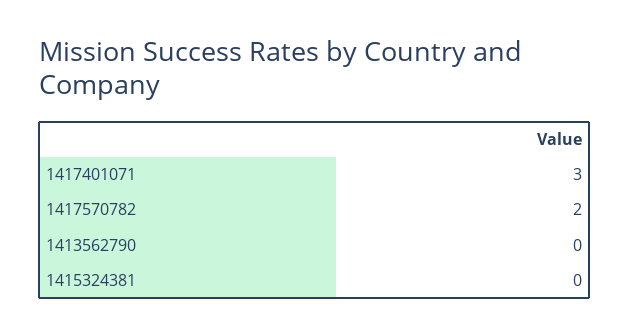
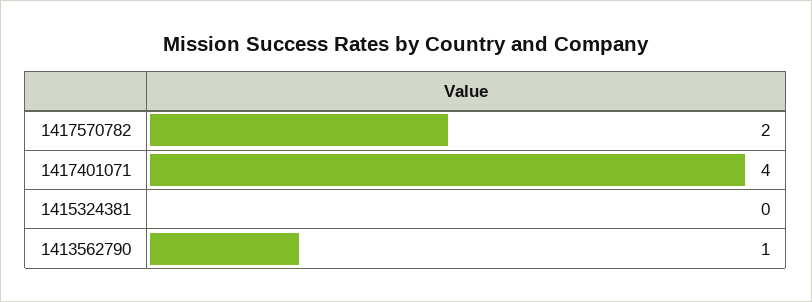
1417401071: 3 -> 4
1413562790: 0 -> 1

